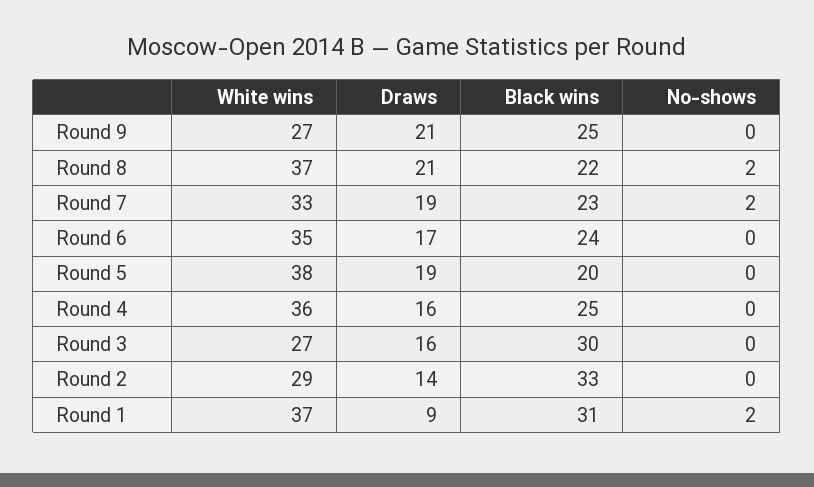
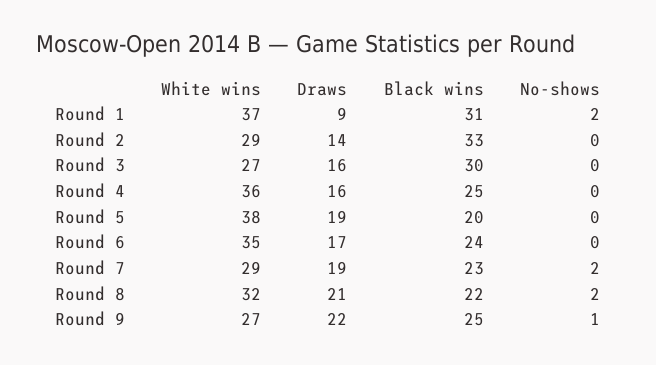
Draws, Round 9: 21 -> 22
No-shows, Round 9: 0 -> 1
White wins, Round 8: 37 -> 32
White wins, Round 7: 33 -> 29

